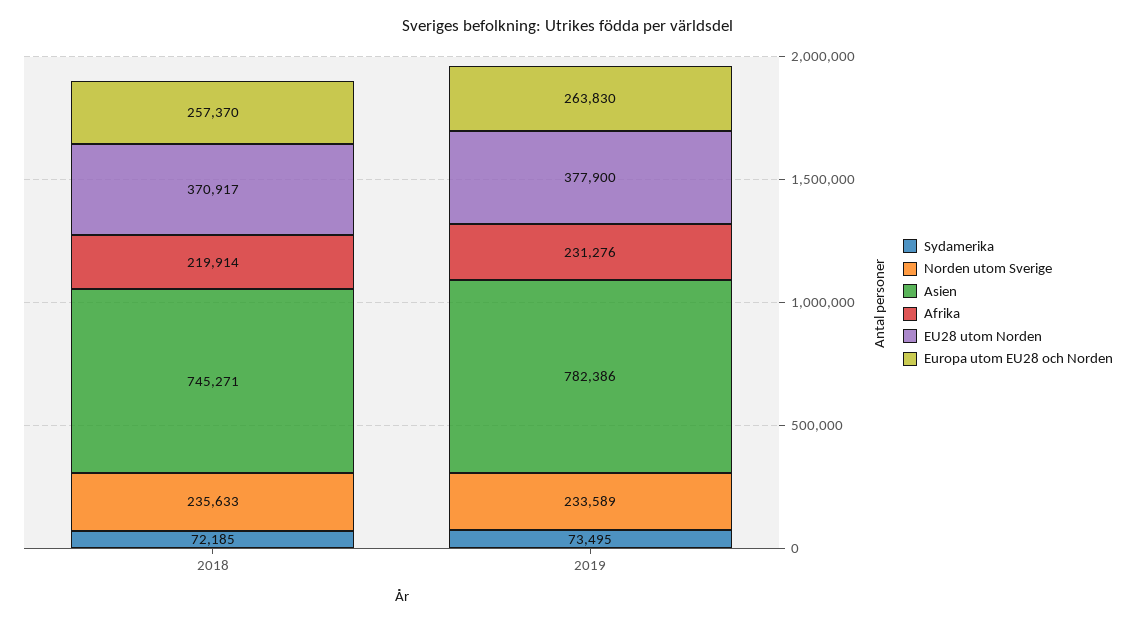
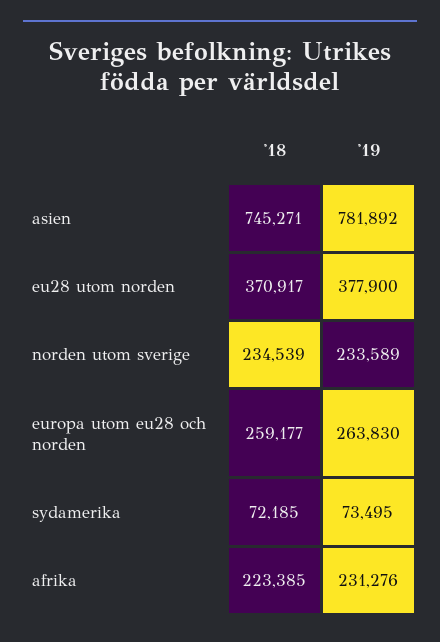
Norden utom Sverige, 2018: 235633 -> 234539
Afrika, 2018: 219914 -> 223385
Europa utom EU28 och Norden, 2018: 257370 -> 259177
Asien, 2019: 782386 -> 781892

